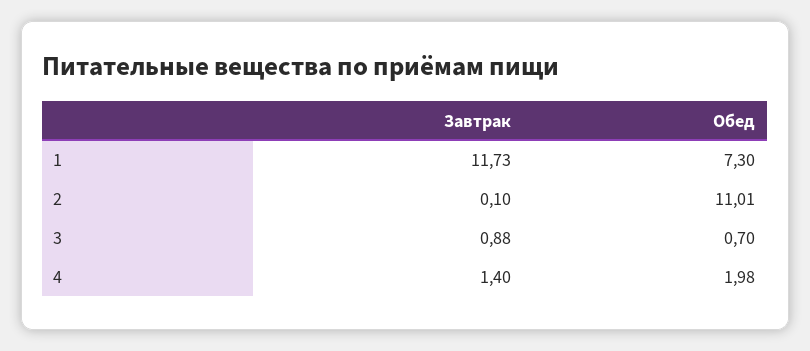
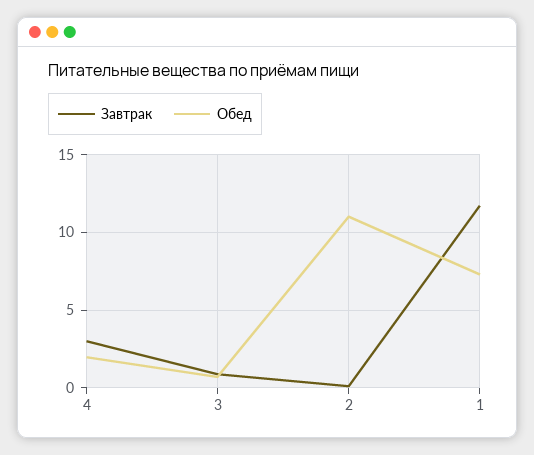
Завтрак, 4: 1.4 -> 3

